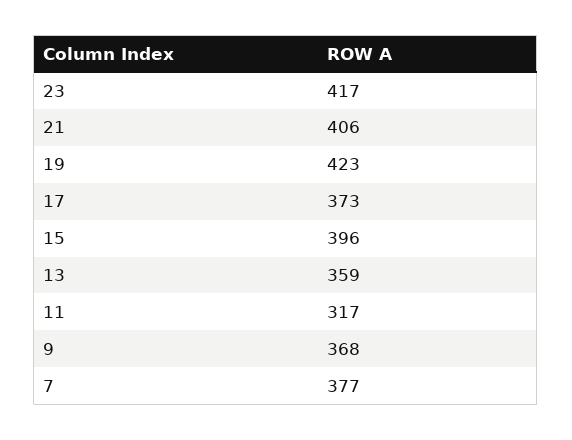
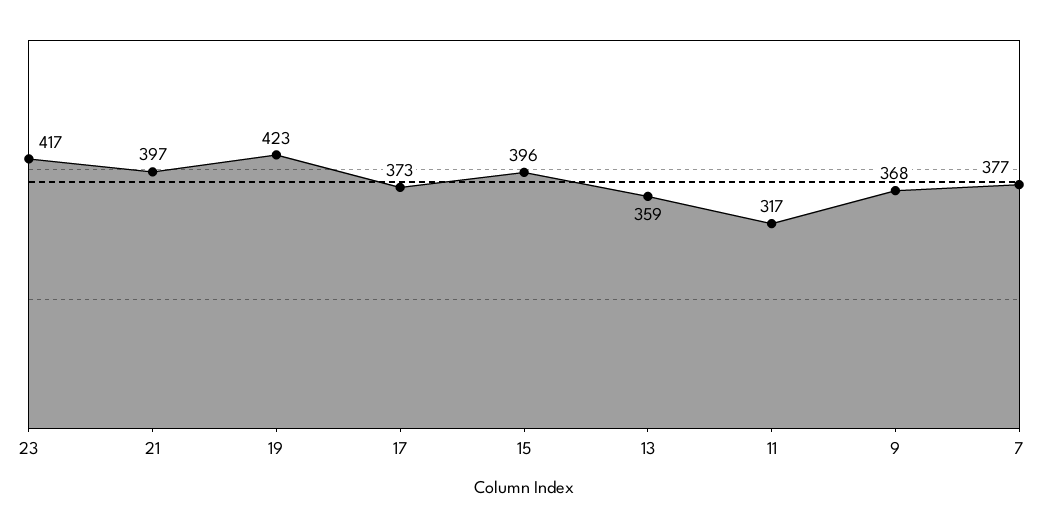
21: 406 -> 397

